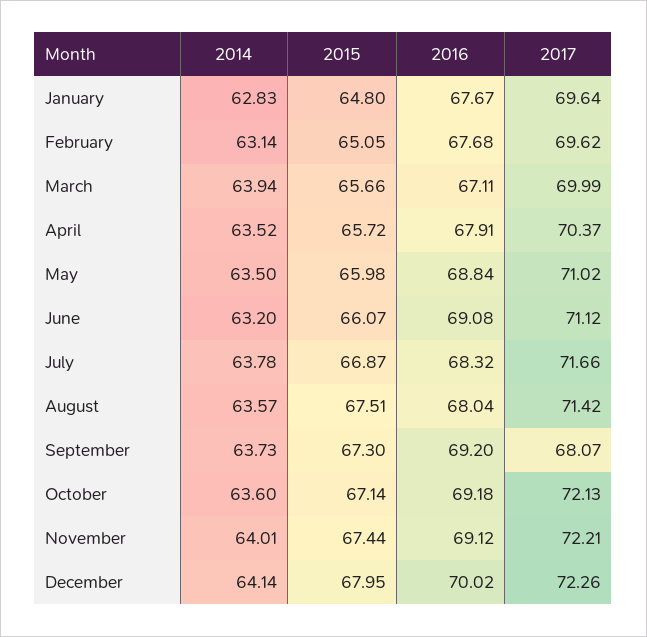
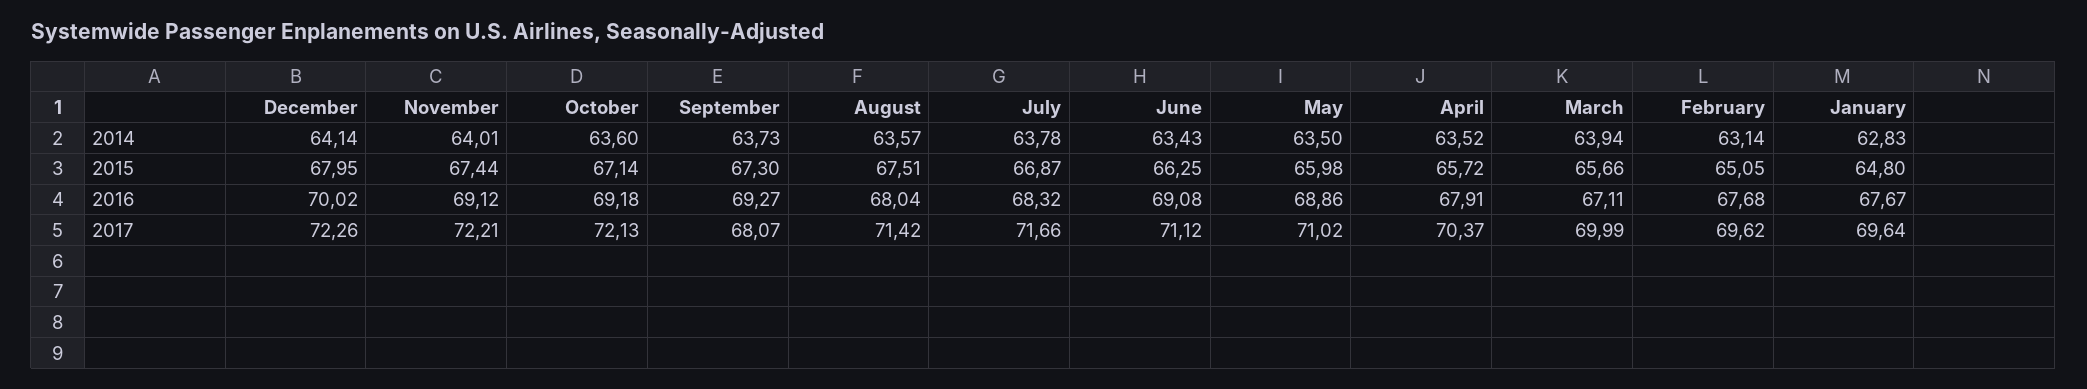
2016, May: 68.84 -> 68.86
2014, June: 63.2 -> 63.43
2015, June: 66.07 -> 66.25
2016, September: 69.2 -> 69.27

